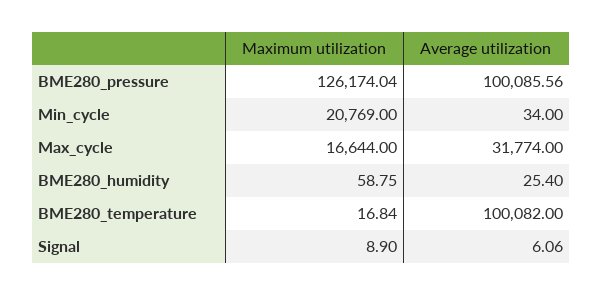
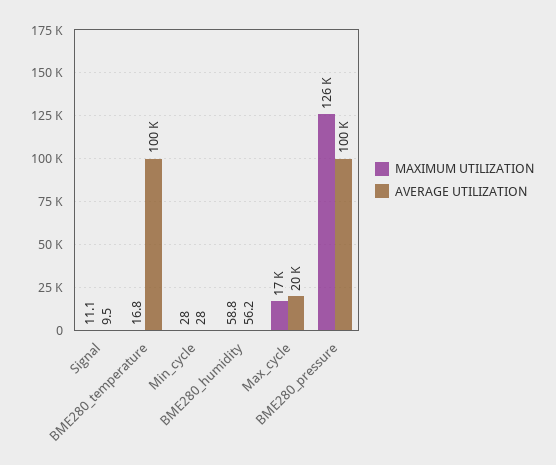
Maximum utilization, Min_cycle: 20769 -> 28
Average utilization, Min_cycle: 34 -> 28
Average utilization, Max_cycle: 31774 -> 20000
Average utilization, BME280_humidity: 25.4 -> 56.2
Maximum utilization, Signal: 8.9 -> 11.1
Average utilization, Signal: 6.06 -> 9.5

